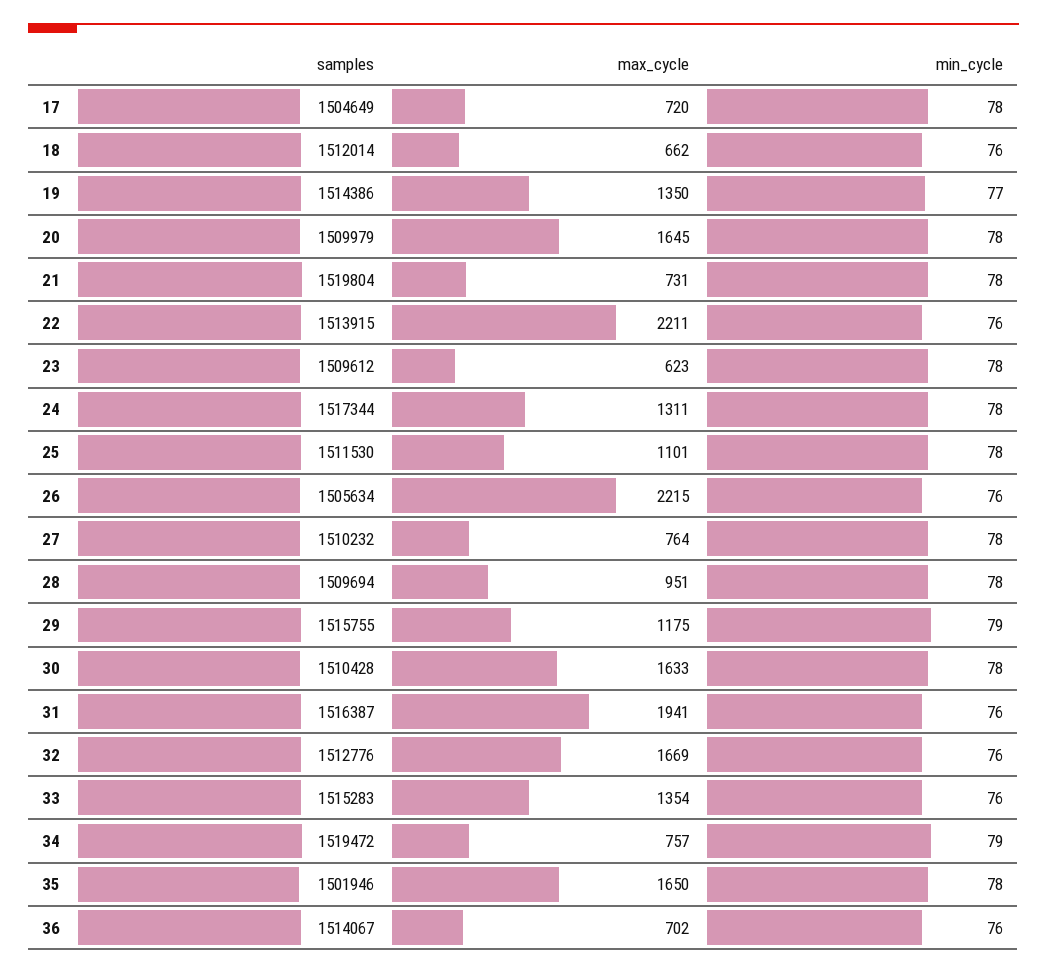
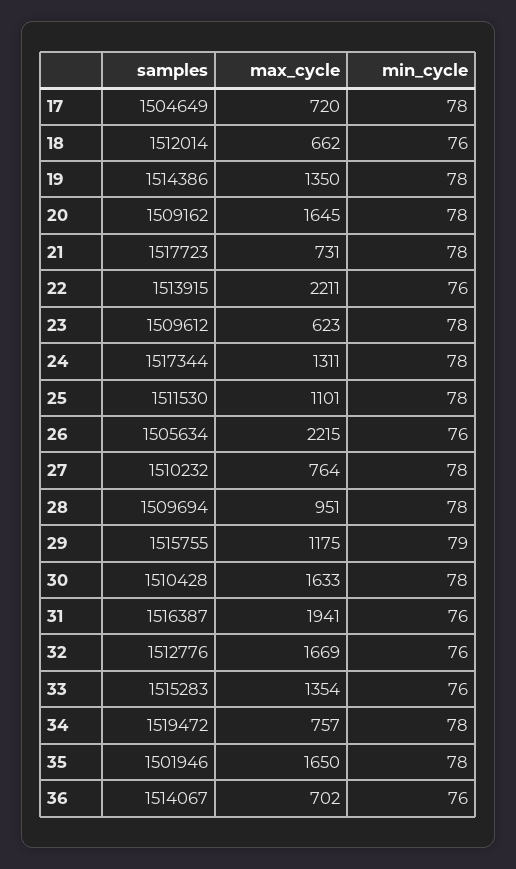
min_cycle, 19: 77 -> 78
samples, 20: 1509979 -> 1509162
samples, 21: 1519804 -> 1517723
min_cycle, 34: 79 -> 78

